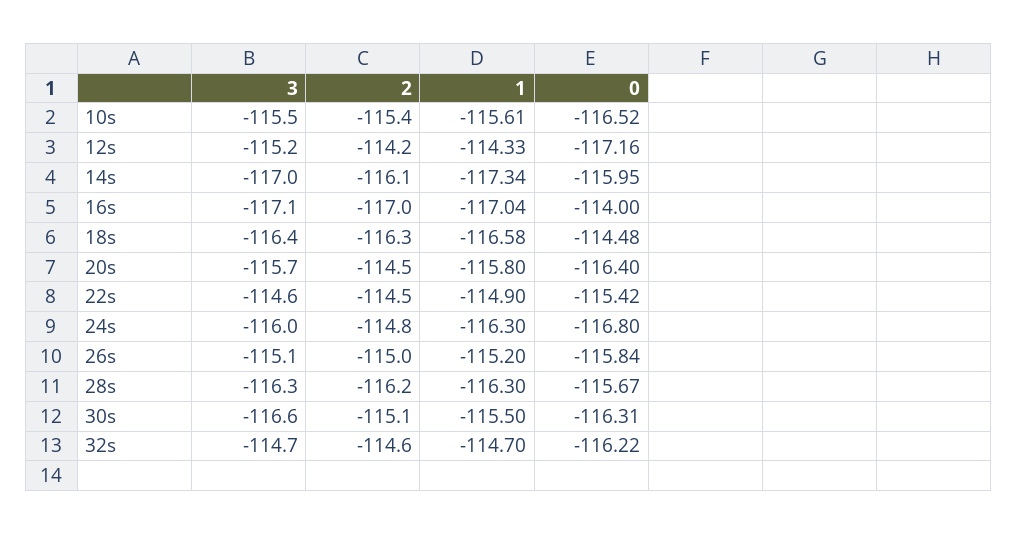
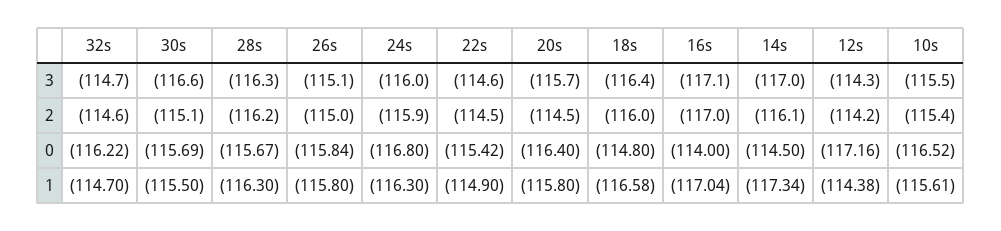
3, 12s: -115.2 -> -114.3
1, 12s: -114.33 -> -114.38
0, 14s: -115.95 -> -114.5
2, 18s: -116.3 -> -116
0, 18s: -114.48 -> -114.8
2, 24s: -114.8 -> -115.9
1, 26s: -115.2 -> -115.8
0, 30s: -116.31 -> -115.69

